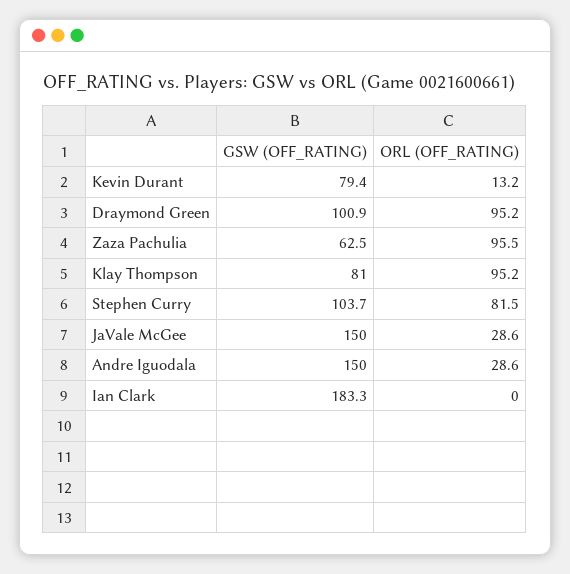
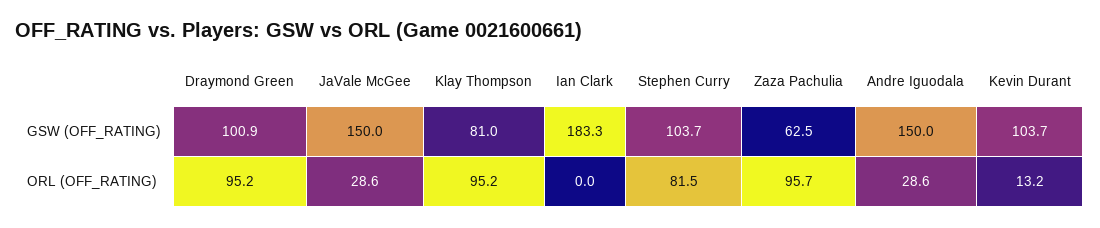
GSW (OFF_RATING), Kevin Durant: 79.4 -> 103.7
ORL (OFF_RATING), Zaza Pachulia: 95.5 -> 95.7

